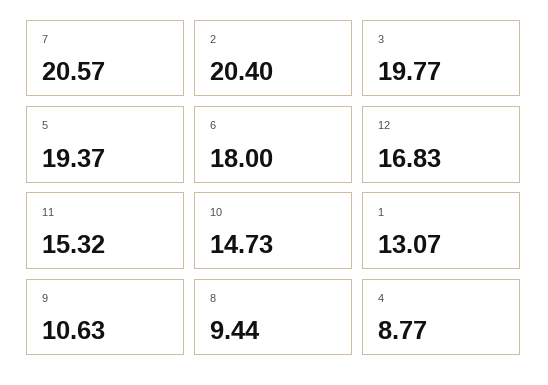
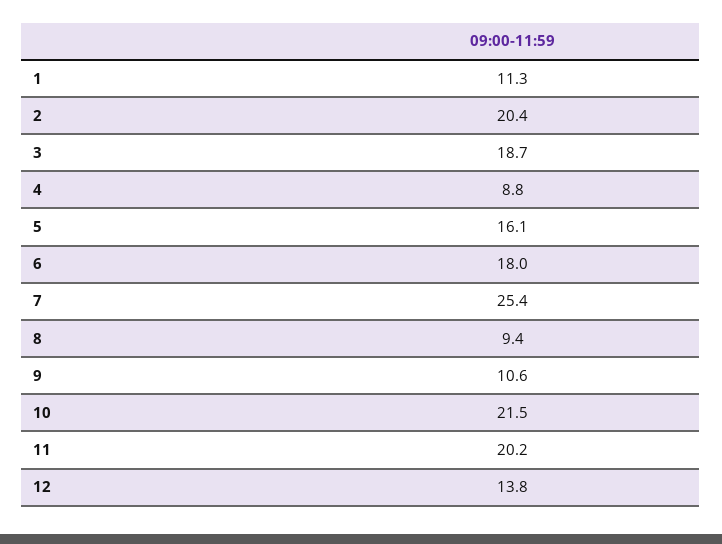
7: 20.57 -> 25.4
3: 19.77 -> 18.7
5: 19.37 -> 16.1
12: 16.83 -> 13.8
11: 15.32 -> 20.2
10: 14.73 -> 21.5
1: 13.07 -> 11.3

